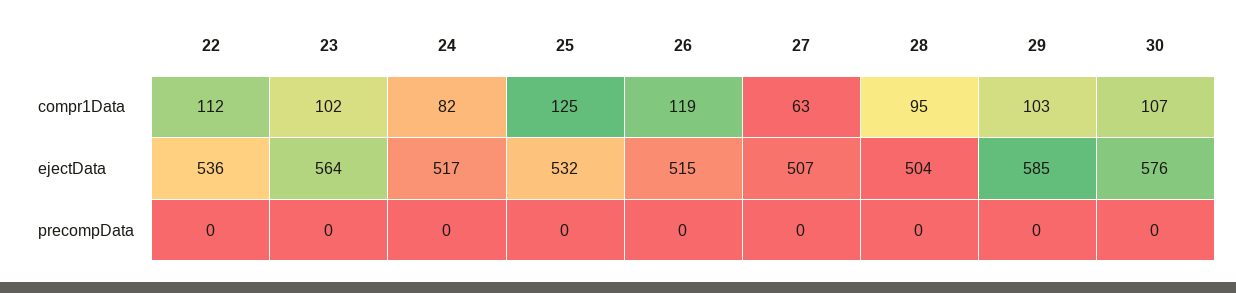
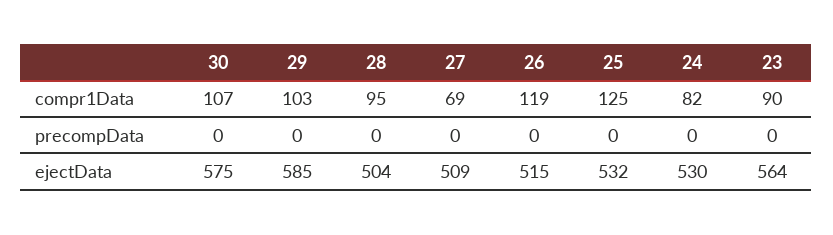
22, compr1Data: 112 -> none
23, compr1Data: 102 -> 90
27, compr1Data: 63 -> 69
22, ejectData: 536 -> none
24, ejectData: 517 -> 530
27, ejectData: 507 -> 509
30, ejectData: 576 -> 575
22, precompData: 0 -> none

